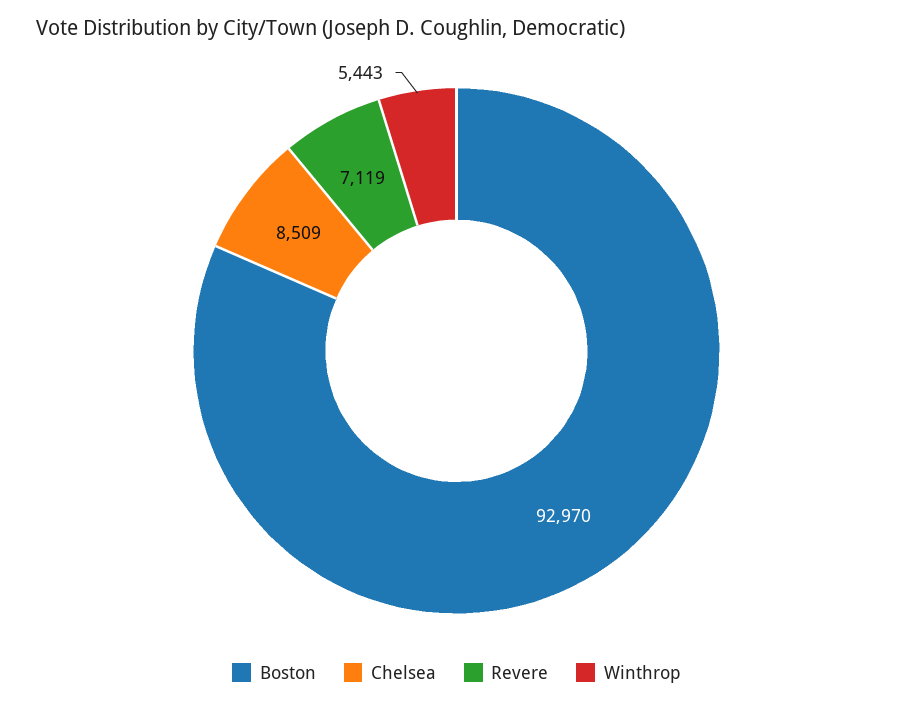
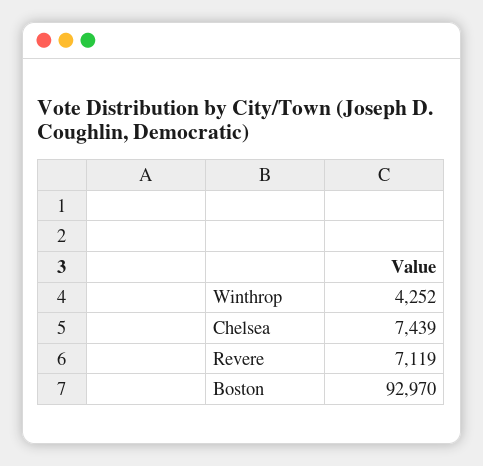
Chelsea: 8509 -> 7439
Winthrop: 5443 -> 4252

